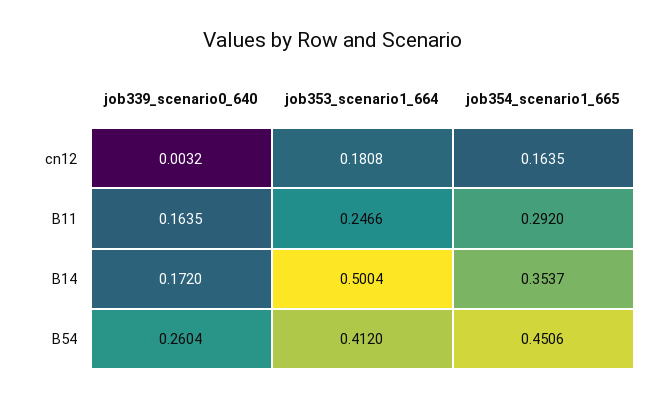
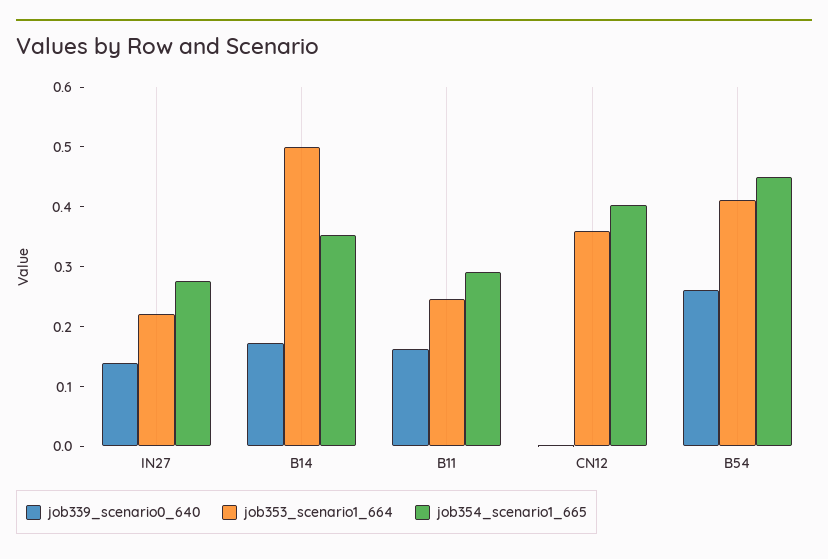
job353_scenario1_664, cn12: 0.1808 -> 0.36
job354_scenario1_665, cn12: 0.1635 -> 0.4
job339_scenario0_640, IN27: none -> 0.14
job353_scenario1_664, IN27: none -> 0.22
job354_scenario1_665, IN27: none -> 0.28

